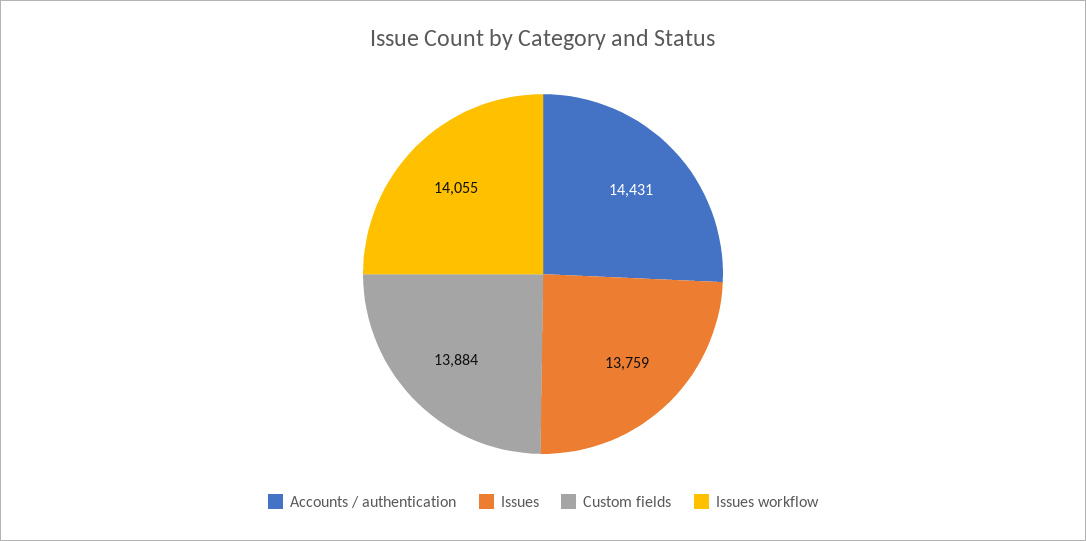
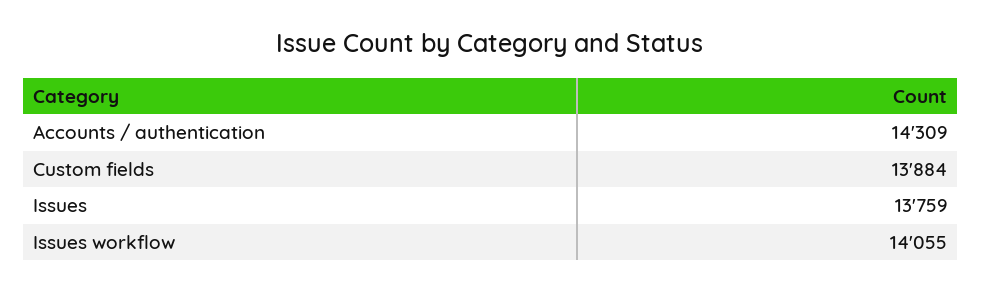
Accounts / authentication: 14431 -> 14309

